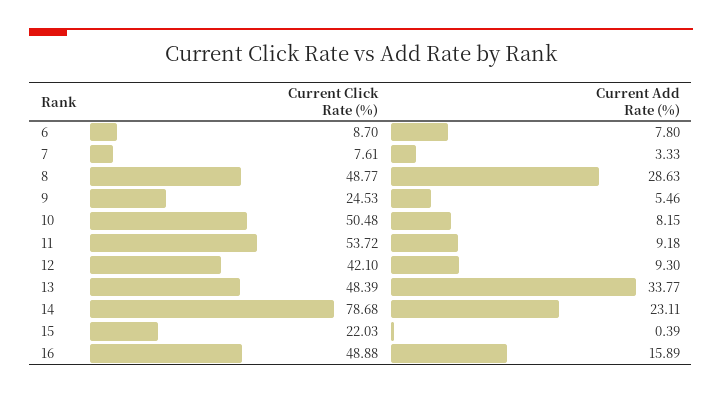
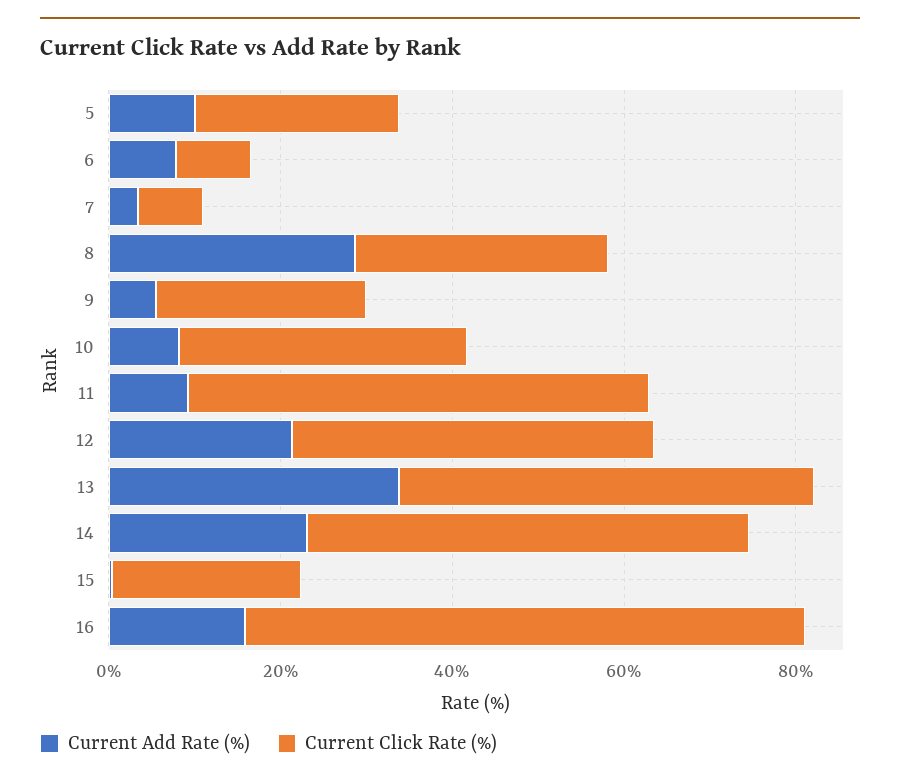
Current Click Rate (%), 8: 48.77 -> 30
Current Click Rate (%), 10: 50.48 -> 35
Current Add Rate (%), 12: 9.3 -> 20
Current Click Rate (%), 14: 78.68 -> 50
Current Click Rate (%), 16: 48.88 -> 65
Current Add Rate (%), 5: none -> 10
Current Click Rate (%), 5: none -> 25

